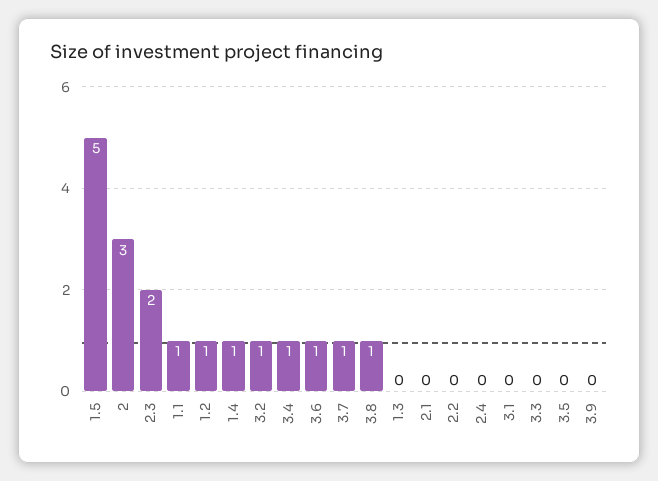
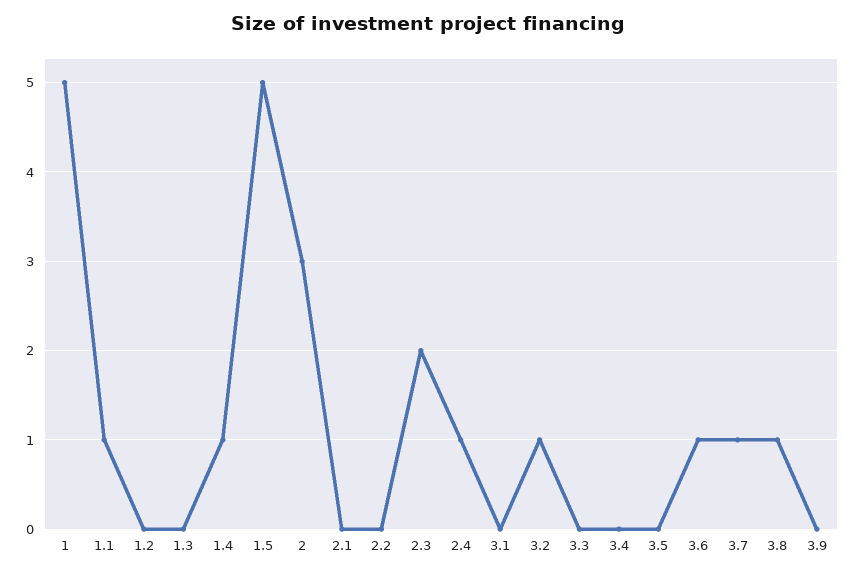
1.2: 1 -> 0
3.4: 1 -> 0
2.4: 0 -> 1
1: none -> 5

